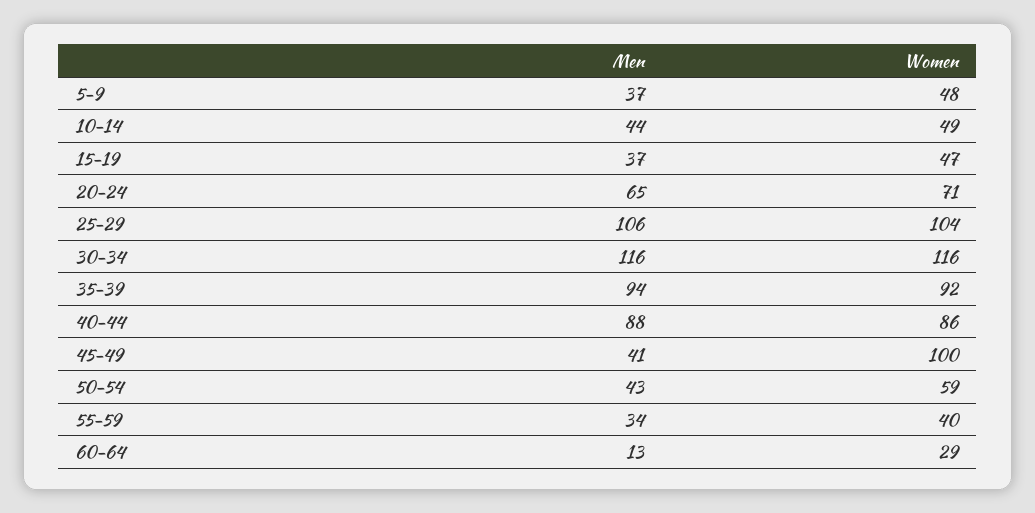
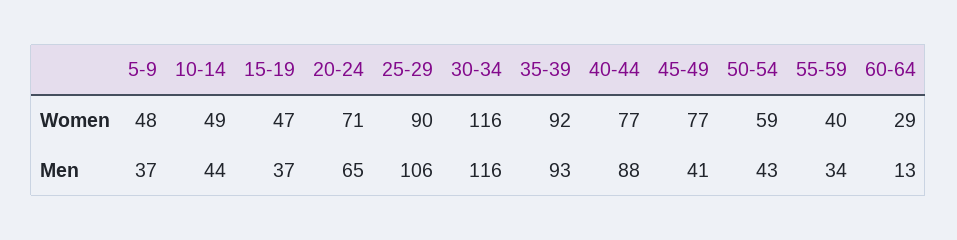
Women, 25-29: 104 -> 90
Men, 35-39: 94 -> 93
Women, 40-44: 86 -> 77
Women, 45-49: 100 -> 77

